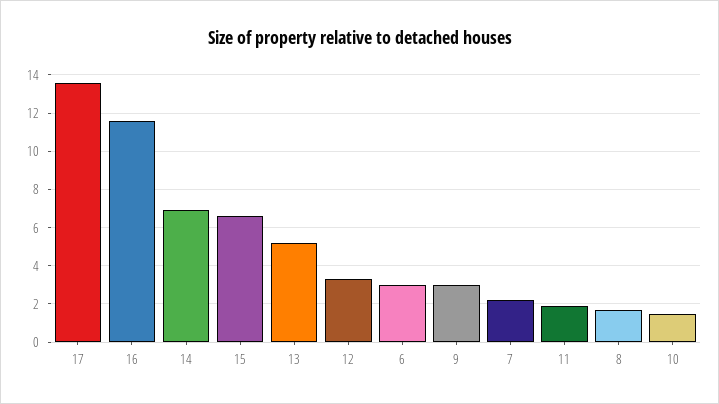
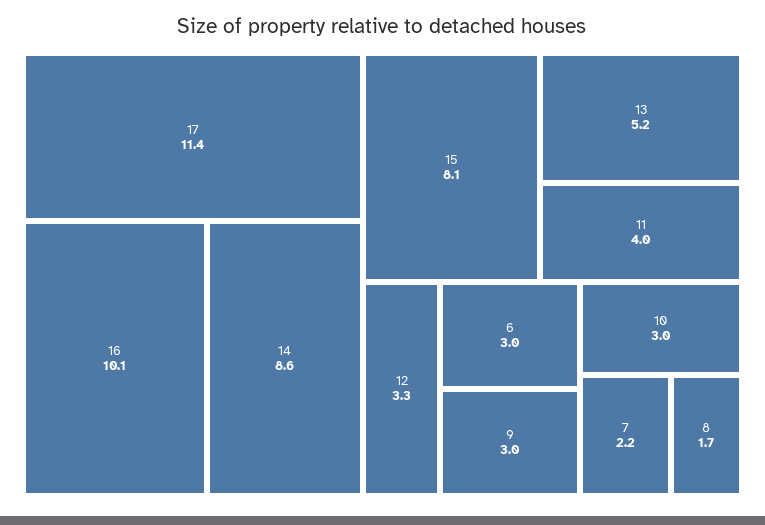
17: 13.5 -> 11.4
16: 11.5 -> 10.1
14: 7 -> 8.6
15: 6.5 -> 8.1
11: 2 -> 4
10: 1.5 -> 3

